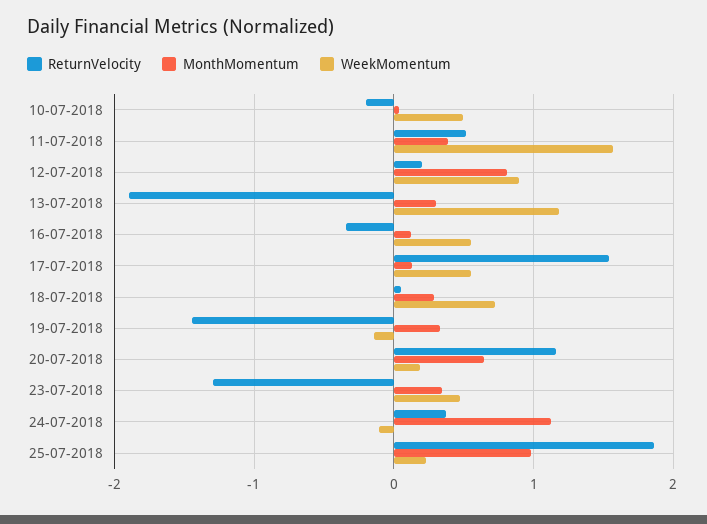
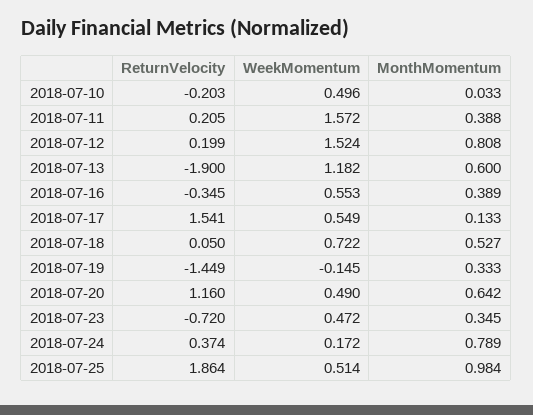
ReturnVelocity, 11-07-2018: 0.5 -> 0.205
WeekMomentum, 12-07-2018: 0.9 -> 1.524
MonthMomentum, 13-07-2018: 0.3 -> 0.6
MonthMomentum, 16-07-2018: 0.1 -> 0.389
MonthMomentum, 18-07-2018: 0.3 -> 0.527
WeekMomentum, 20-07-2018: 0.2 -> 0.49
ReturnVelocity, 23-07-2018: -1.3 -> -0.72
MonthMomentum, 24-07-2018: 1.1 -> 0.789
WeekMomentum, 24-07-2018: -0.1 -> 0.172
WeekMomentum, 25-07-2018: 0.2 -> 0.514

